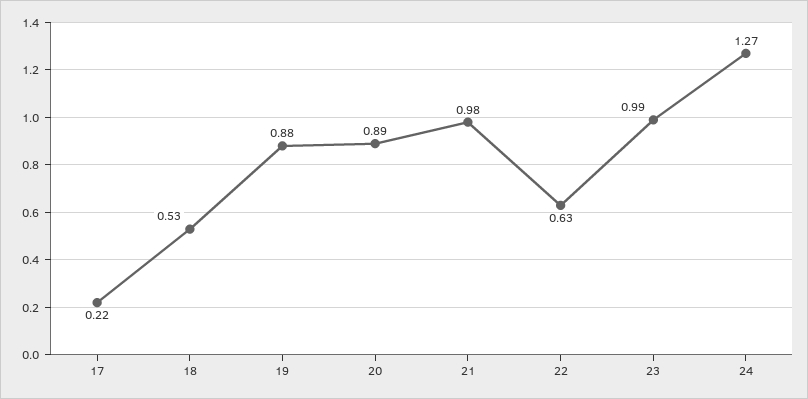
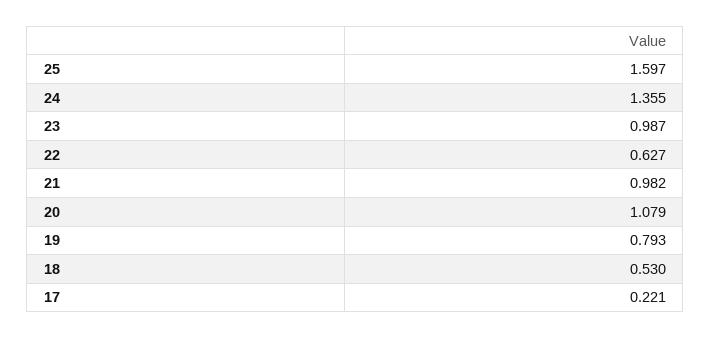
19: 0.88 -> 0.793
20: 0.89 -> 1.079
24: 1.27 -> 1.355
25: none -> 1.597

